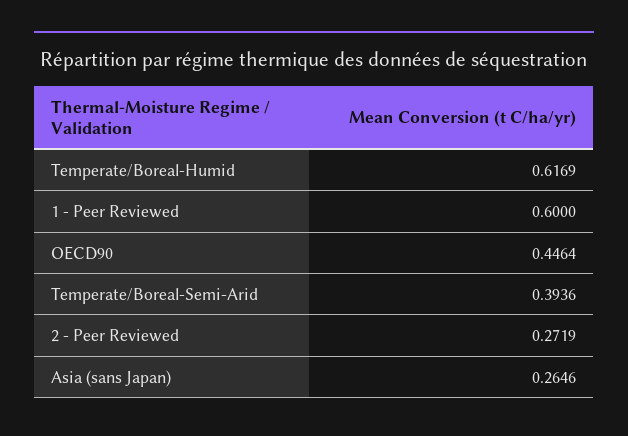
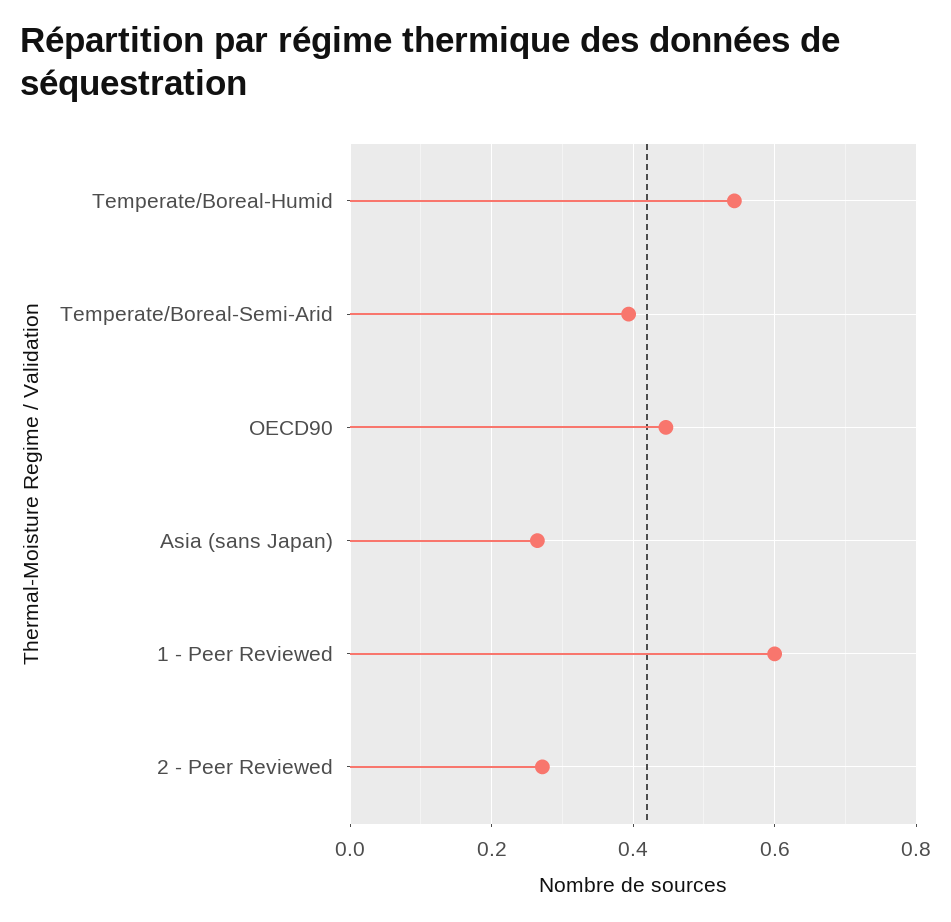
Temperate/Boreal-Humid: 0.6169 -> 0.54

